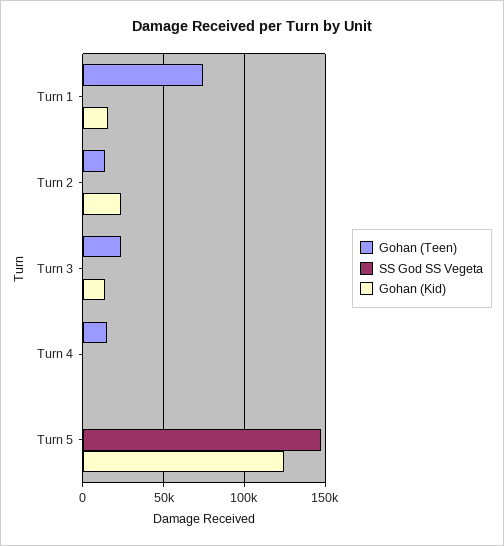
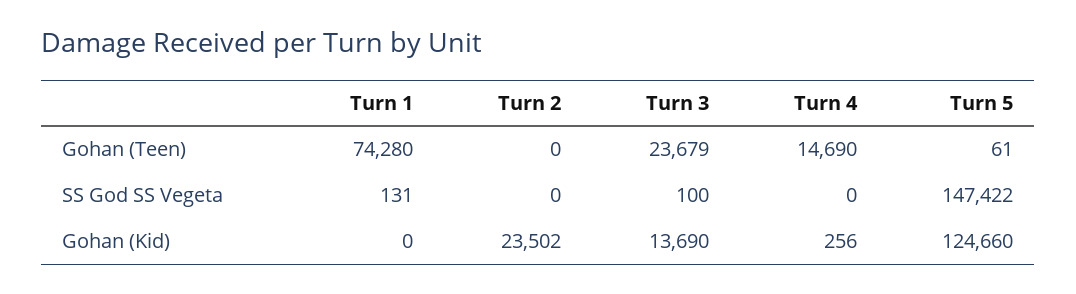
Gohan (Kid), Turn 1: 15000 -> 0
Gohan (Teen), Turn 2: 15000 -> 0

